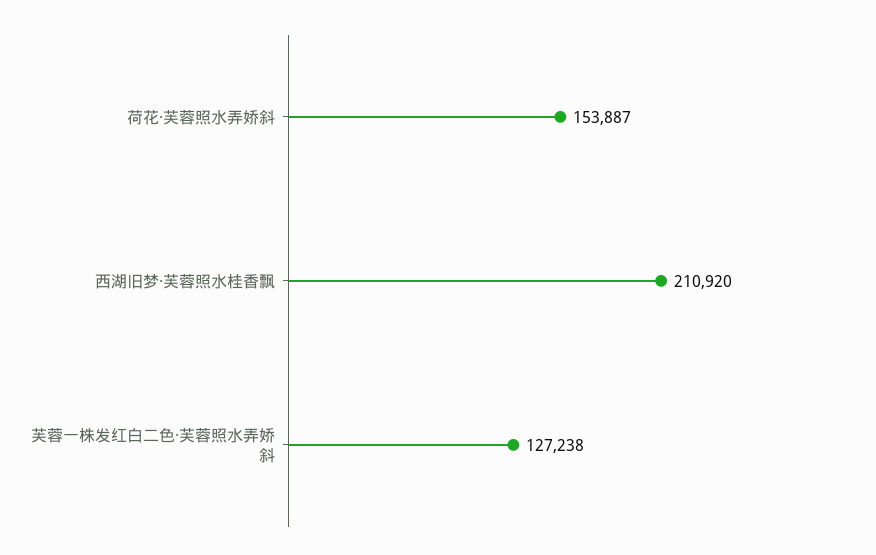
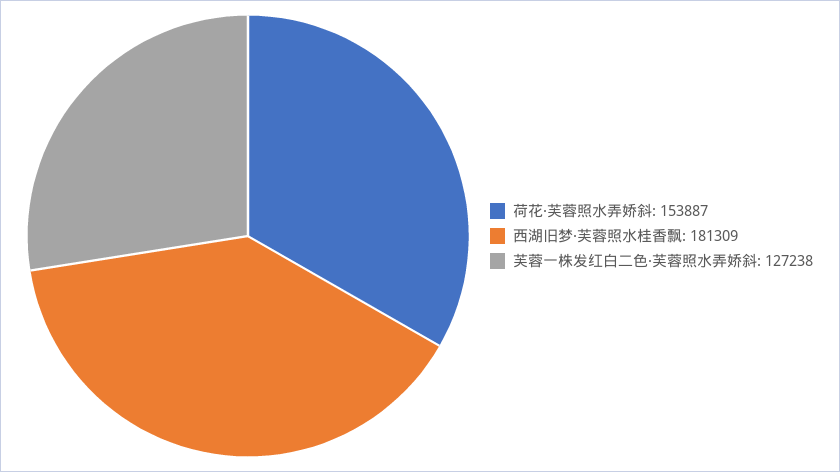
西湖旧梦·芙蓉照水桂香飘: 210920 -> 181309

